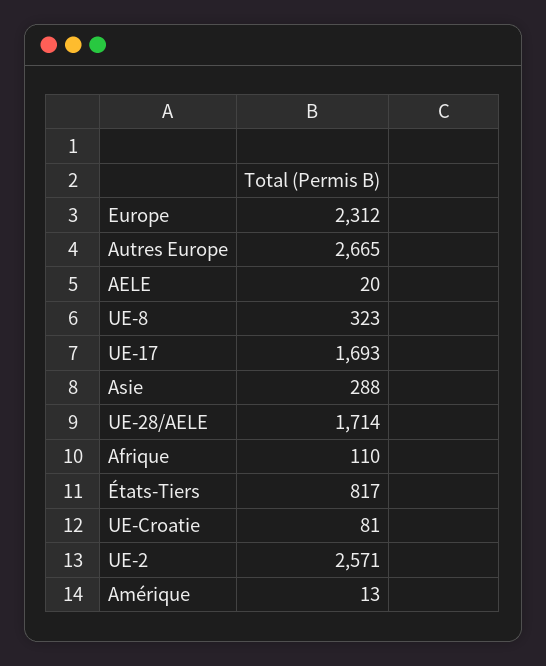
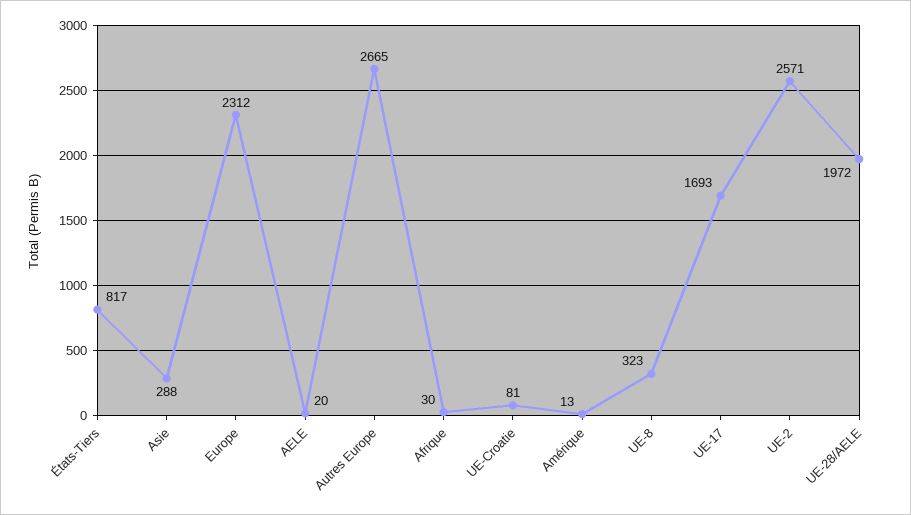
UE-28/AELE: 1714 -> 1972
Afrique: 110 -> 30

